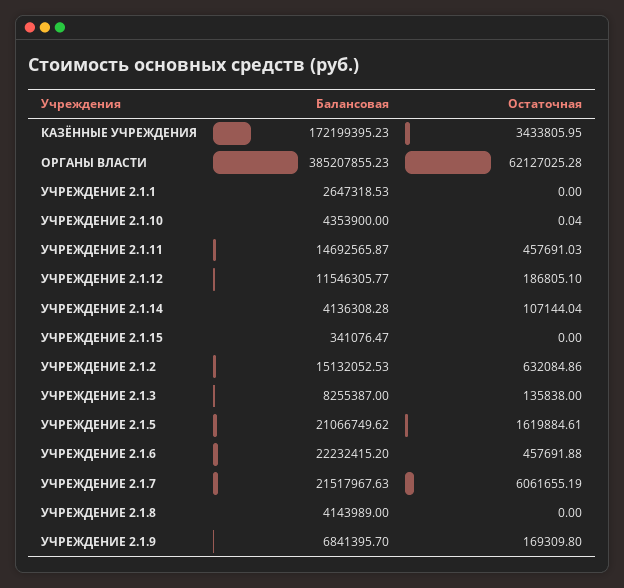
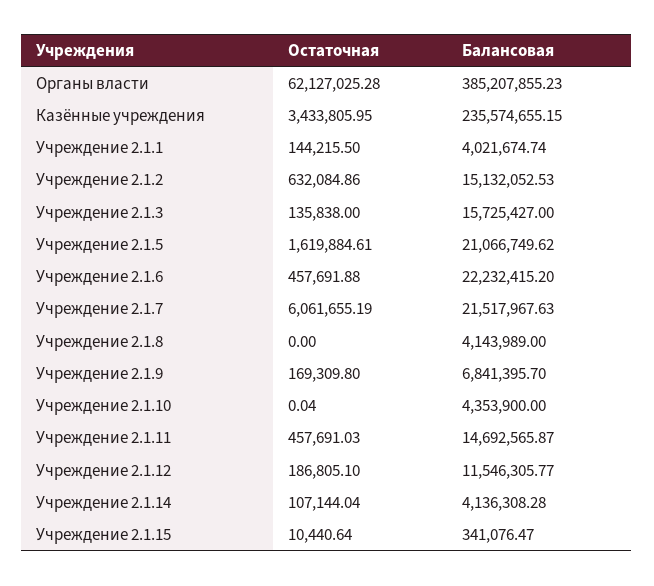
Балансовая, КАЗЁННЫЕ УЧРЕЖДЕНИЯ: 172199395.23 -> 235574655.15
Балансовая, УЧРЕЖДЕНИЕ 2.1.1: 2647318.53 -> 4021674.74
Остаточная, УЧРЕЖДЕНИЕ 2.1.1: 0 -> 144215.5
Остаточная, УЧРЕЖДЕНИЕ 2.1.15: 0 -> 10440.64
Балансовая, УЧРЕЖДЕНИЕ 2.1.3: 8255387 -> 15725427

